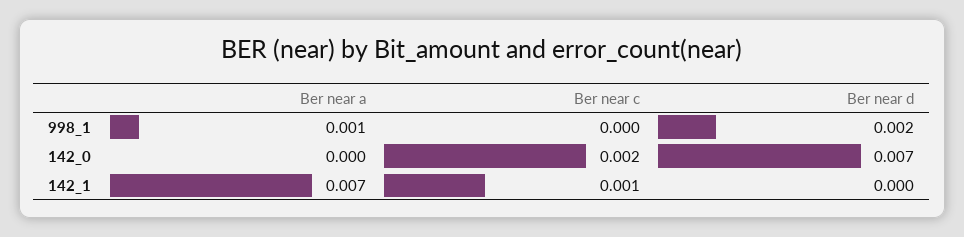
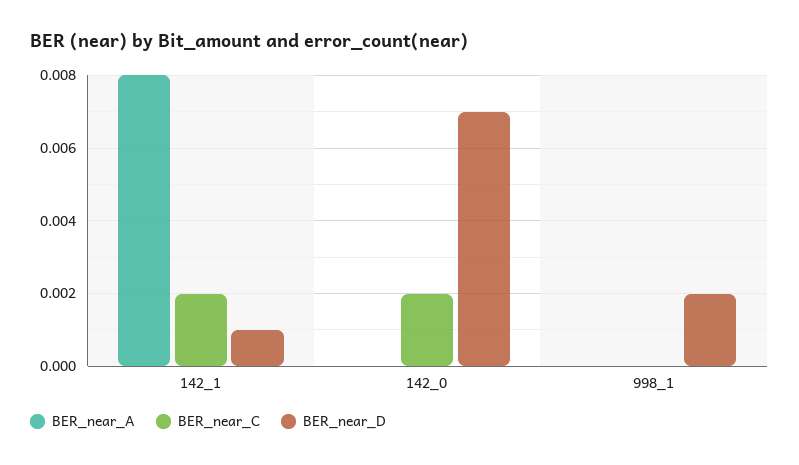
Ber near a, 998_1: 0.001 -> 0
Ber near a, 142_1: 0.007 -> 0.008
Ber near c, 142_1: 0.001 -> 0.002
Ber near d, 142_1: 0 -> 0.001

